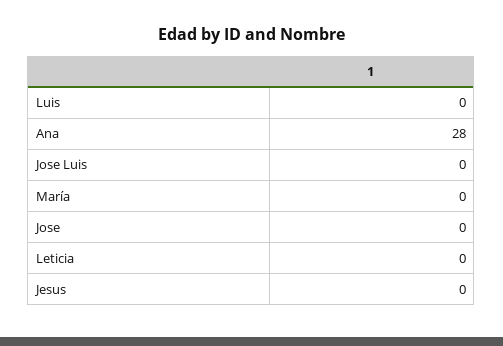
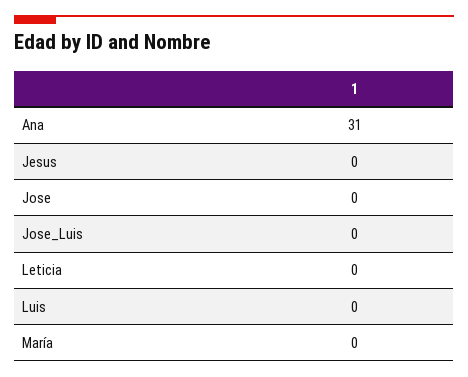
Ana: 28 -> 31

